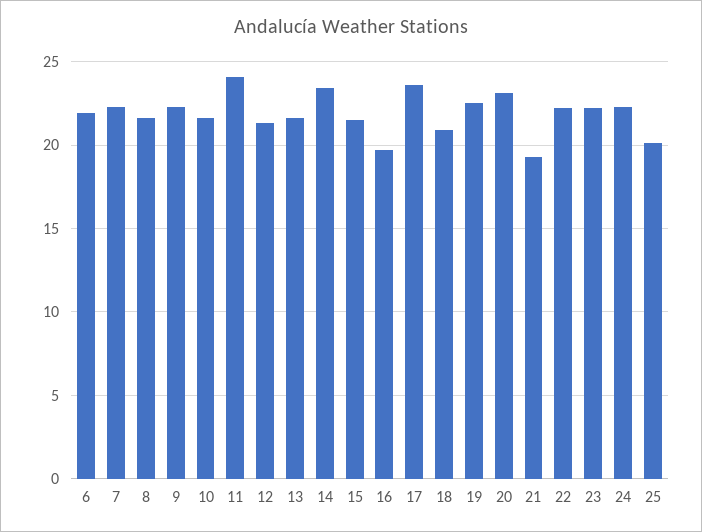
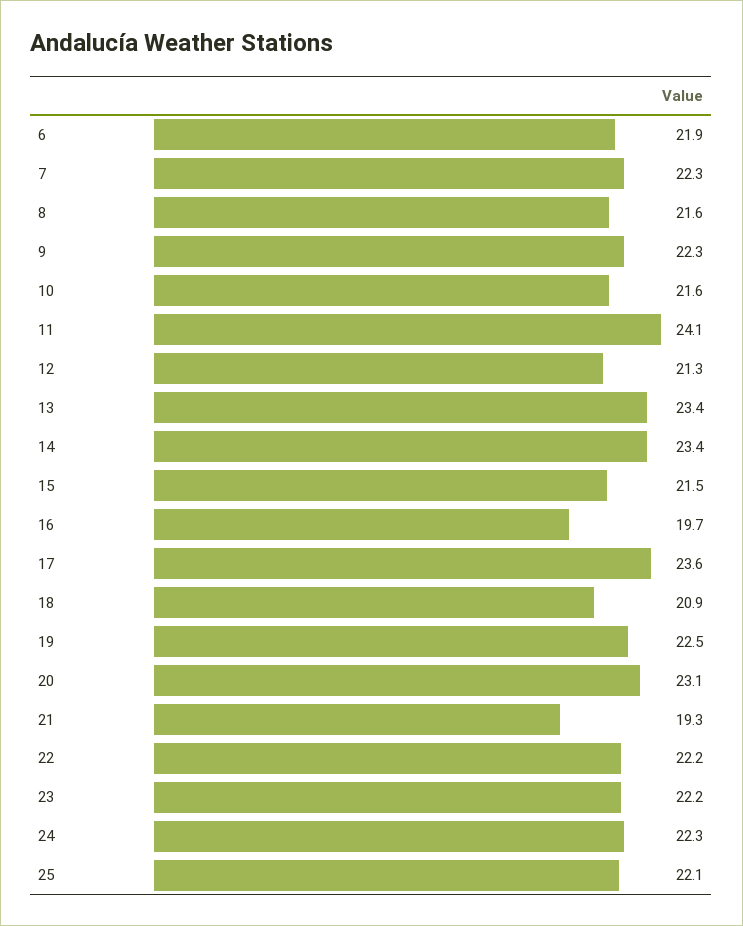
13: 21.5 -> 23.4
25: 20 -> 22.1

